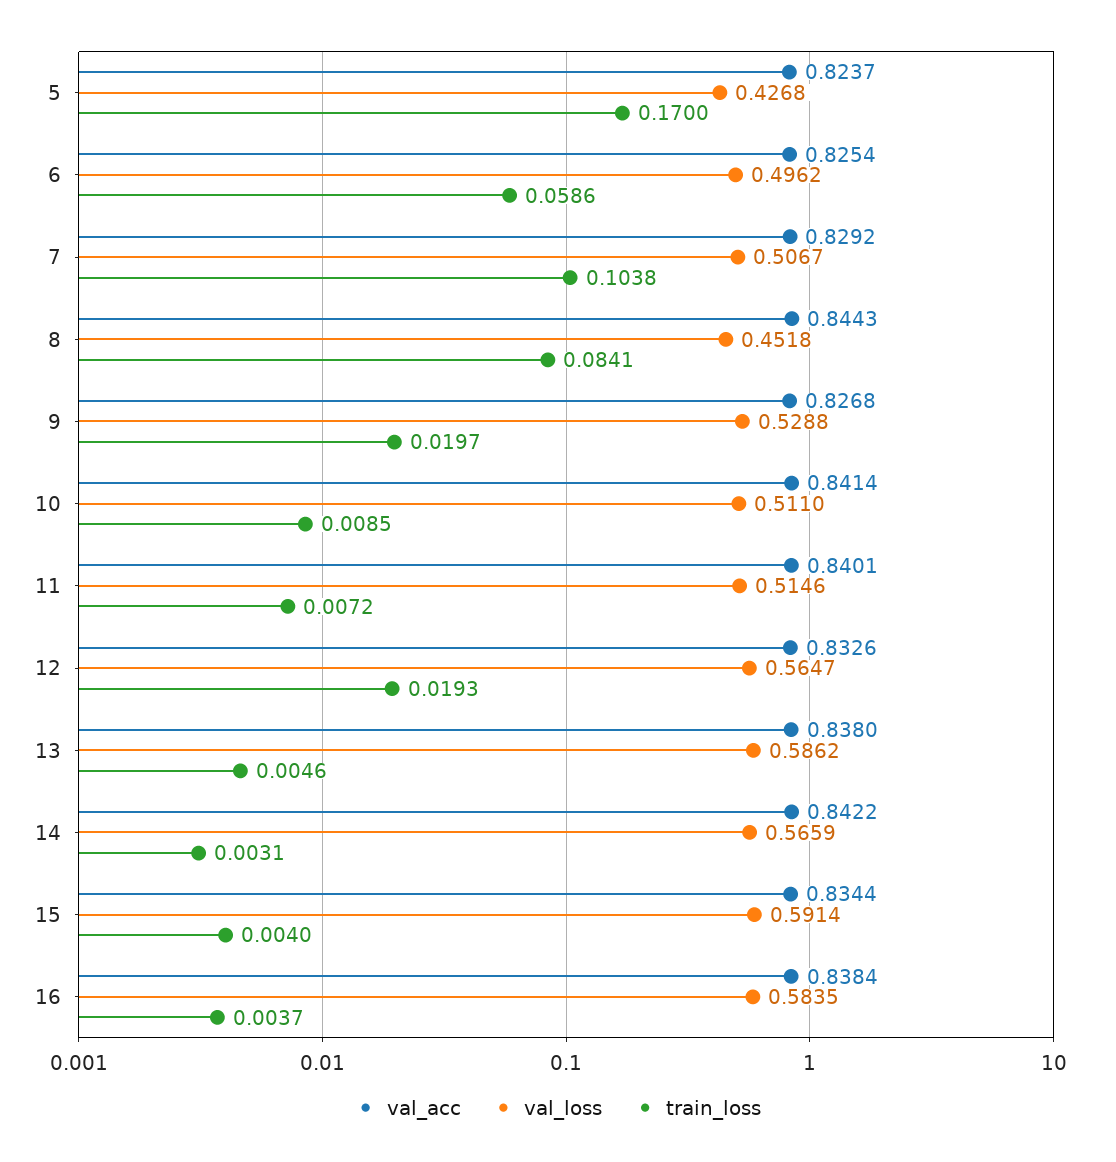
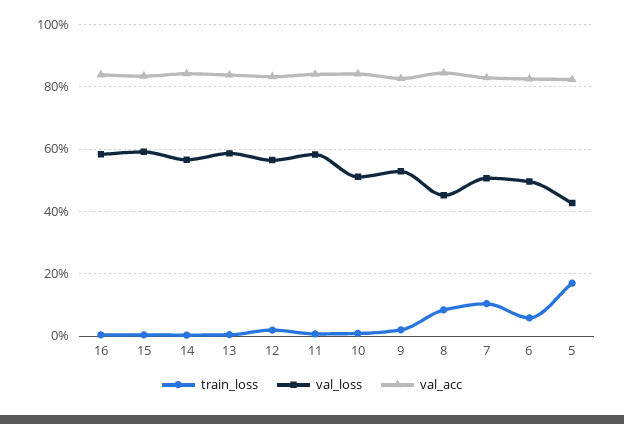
val_loss, 11: 0.5146 -> 0.58

